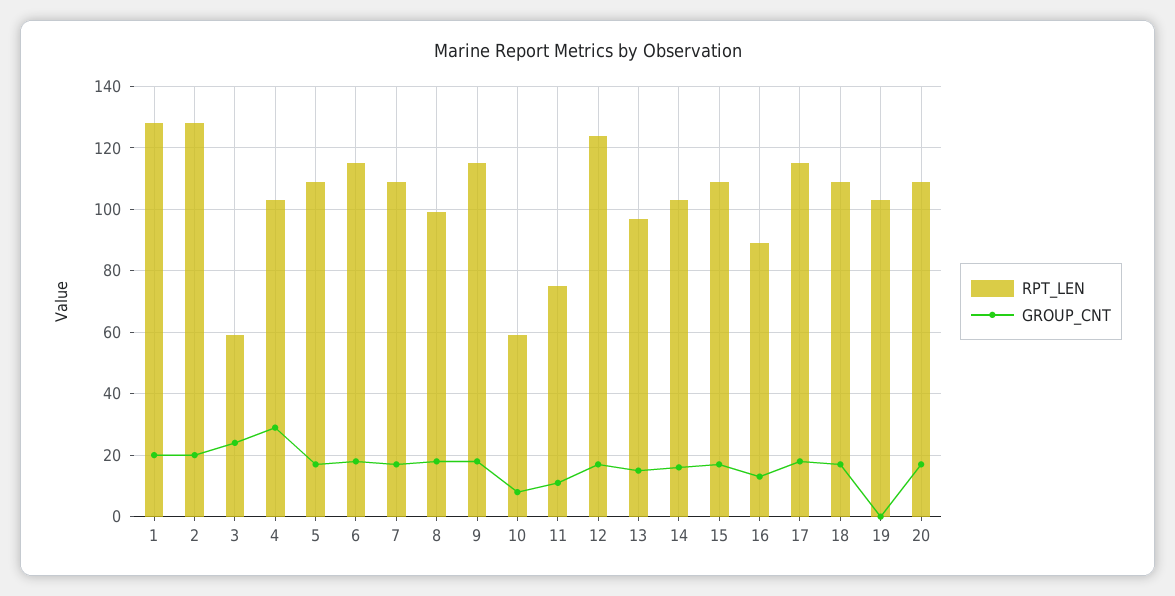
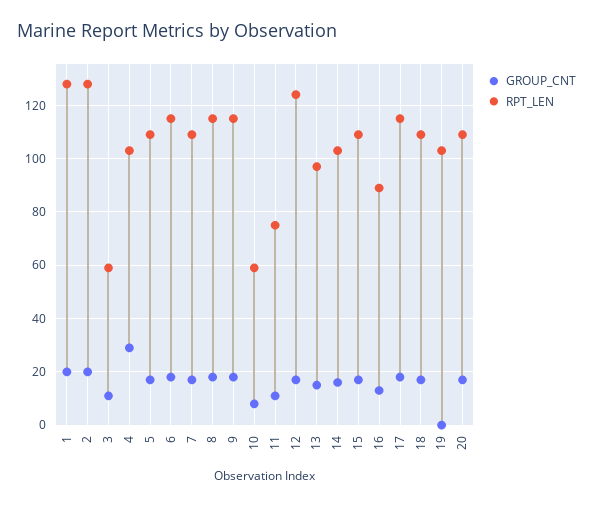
GROUP_CNT, 3: 25 -> 10
RPT_LEN, 8: 100 -> 115

